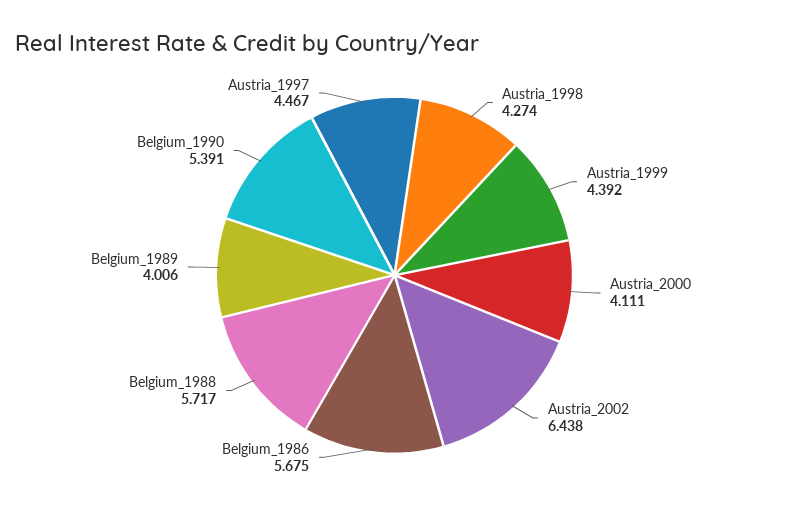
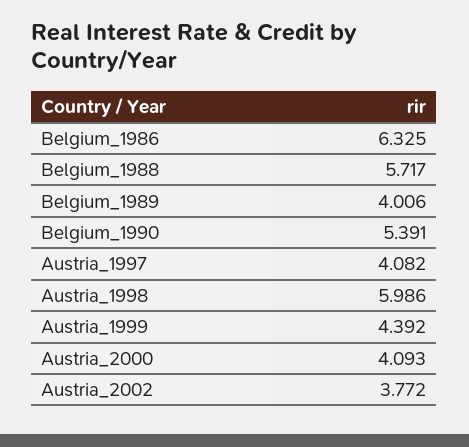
Austria_1998: 4.274 -> 5.986
Austria_2000: 4.111 -> 4.093
Austria_2002: 6.438 -> 3.772
Belgium_1986: 5.675 -> 6.325
Austria_1997: 4.467 -> 4.082

